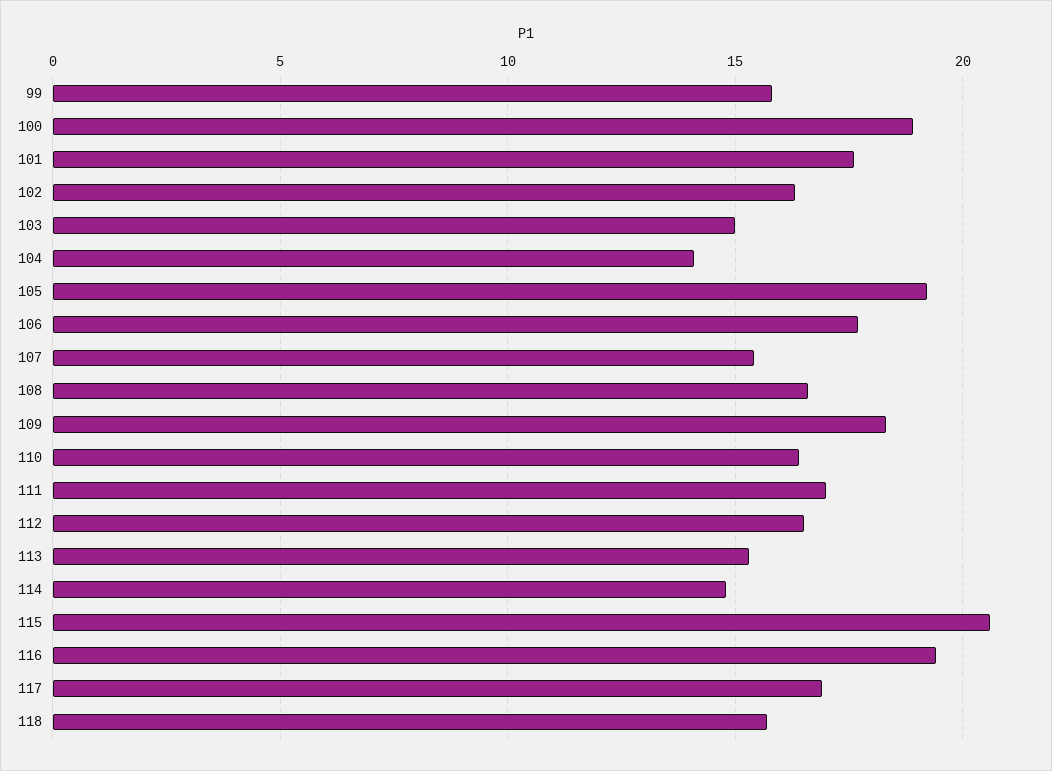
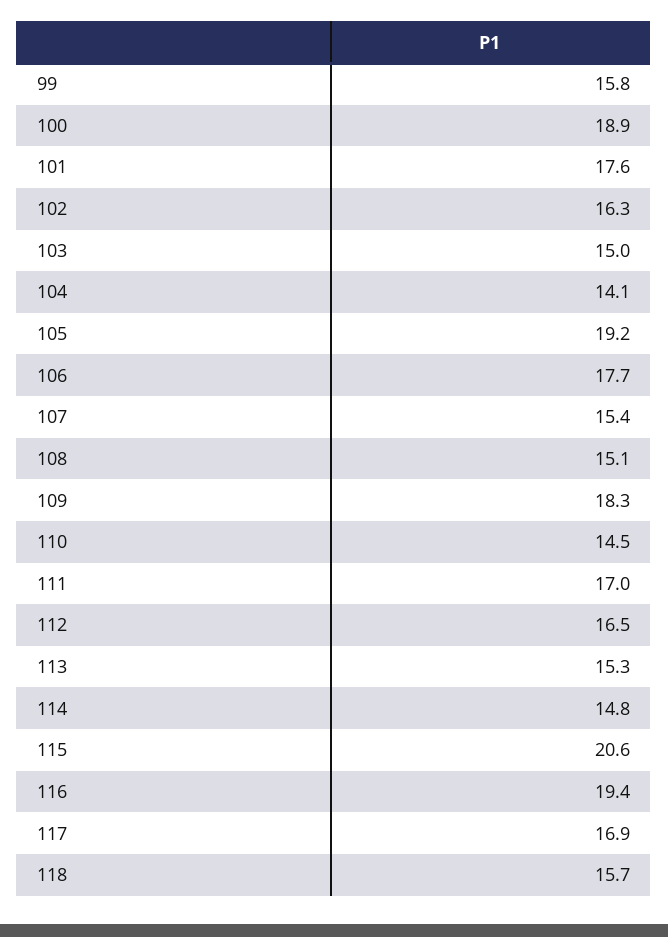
108: 16.5 -> 15.1
110: 16.5 -> 14.5

